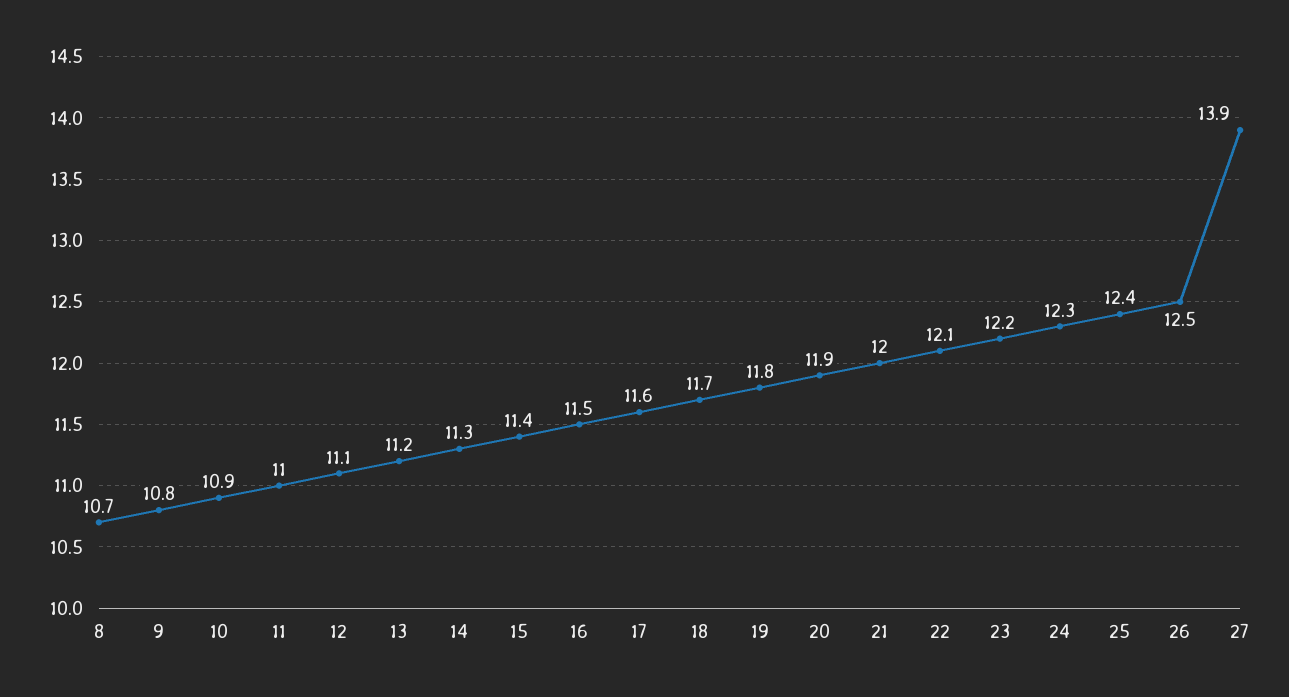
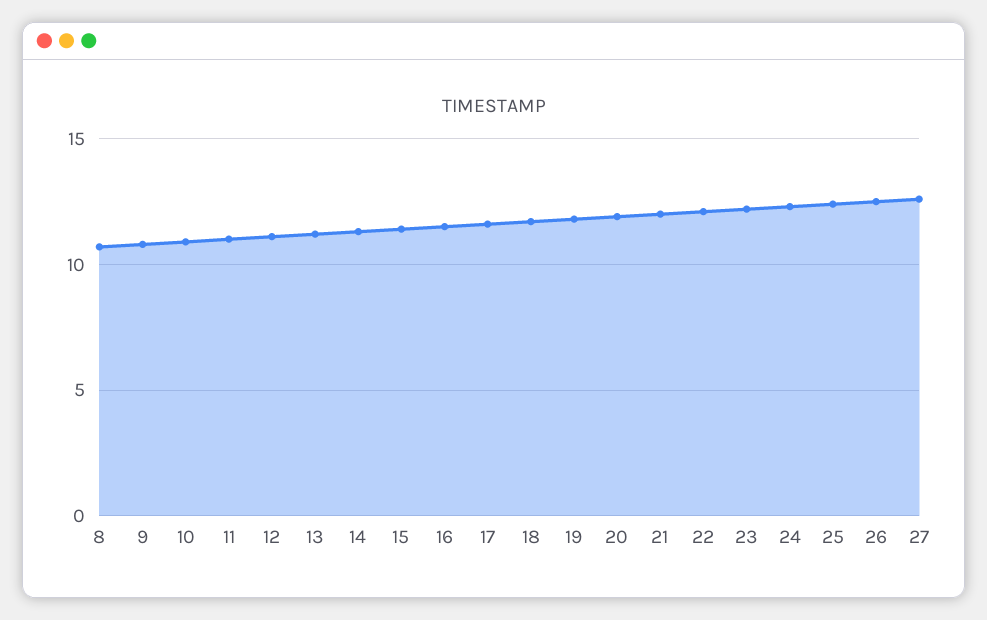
27: 13.9 -> 12.5

